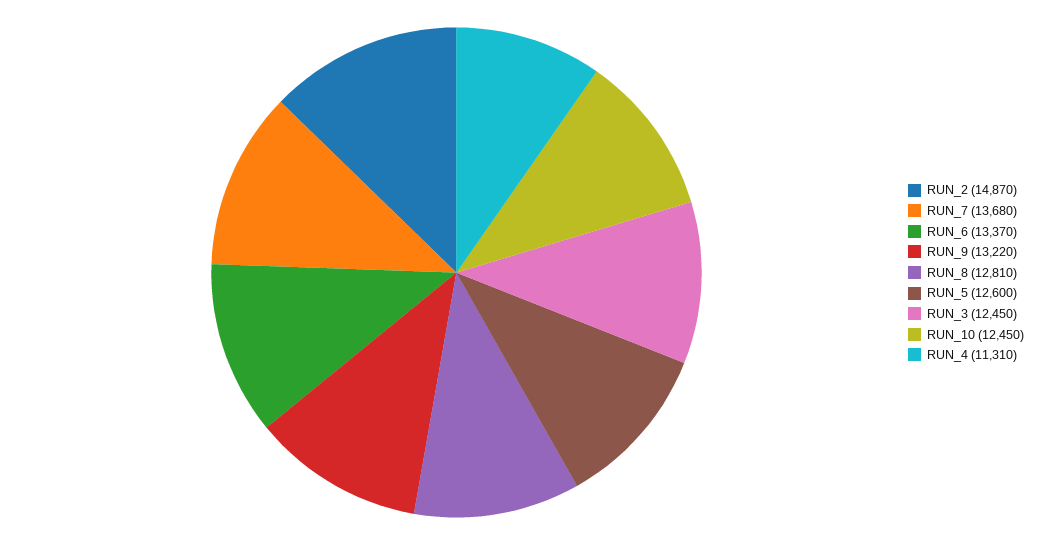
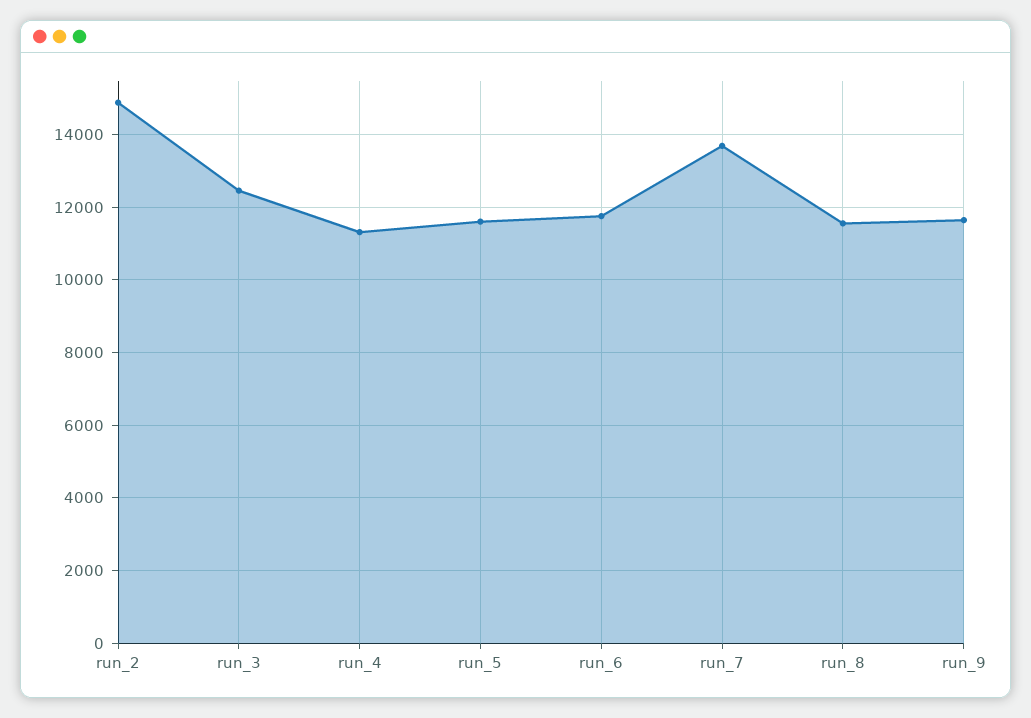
RUN_6: 13370 -> 11800
RUN_9: 13220 -> 11600
RUN_8: 12810 -> 11600
RUN_5: 12600 -> 11600
RUN_10: 12450 -> none

